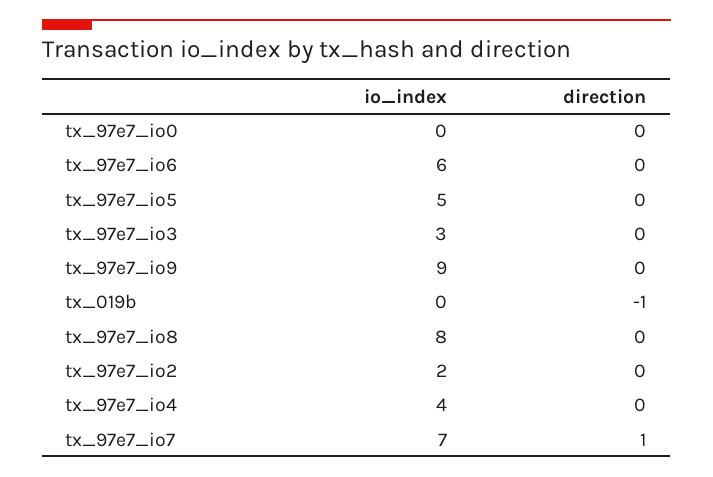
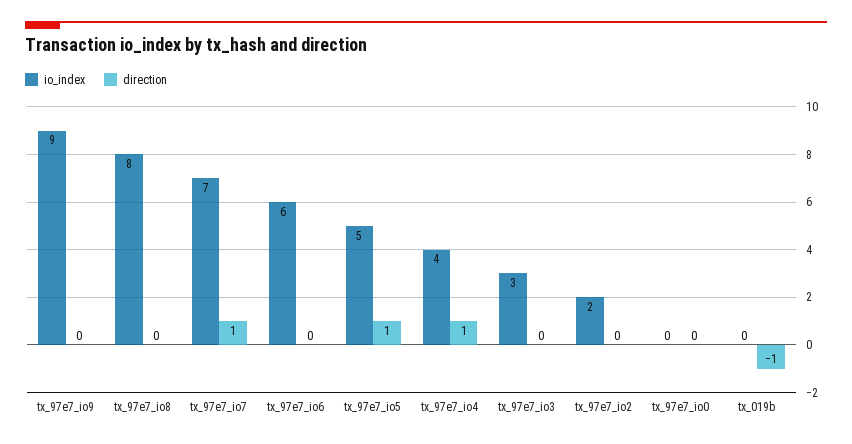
direction, tx_97e7_io5: 0 -> 1
direction, tx_97e7_io4: 0 -> 1

